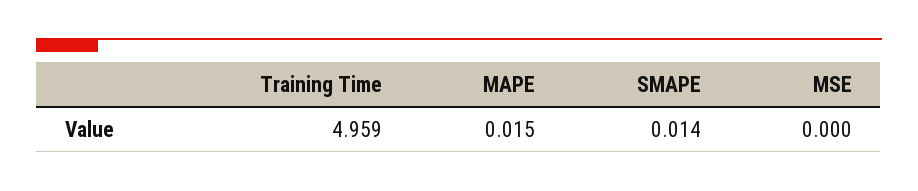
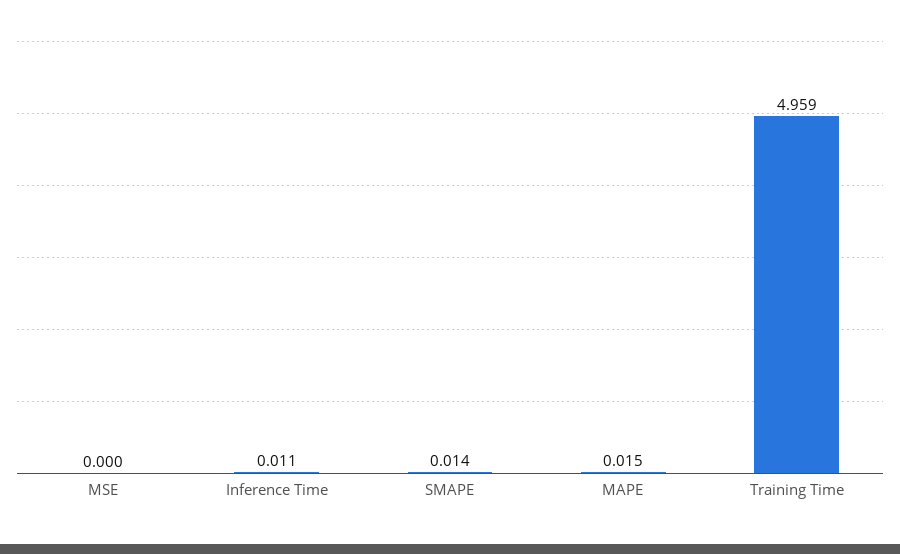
Inference Time: none -> 0.011

